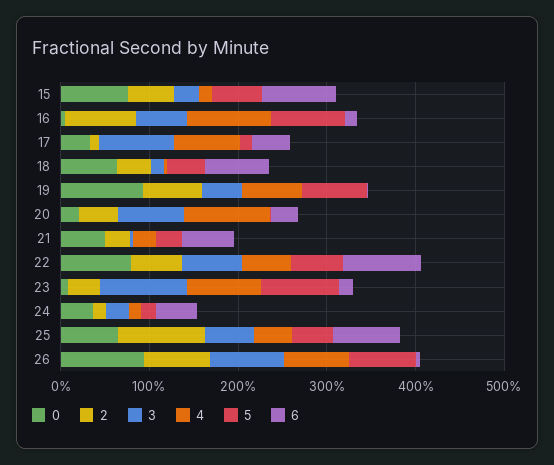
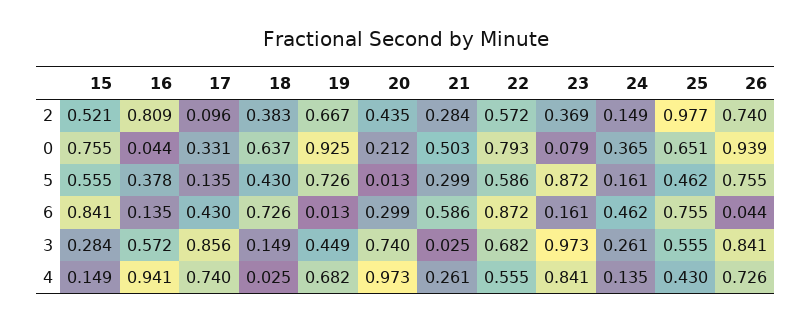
5, 16: 0.8 -> 0.378

